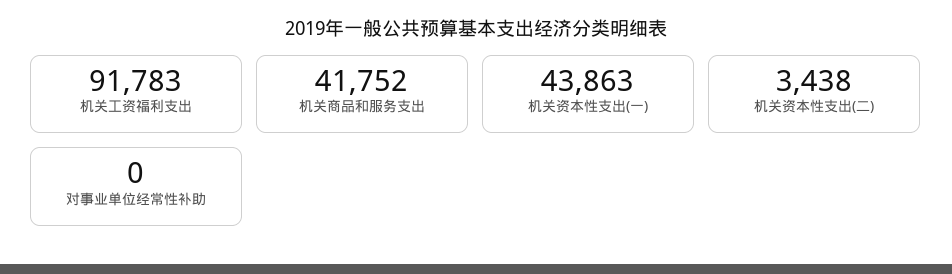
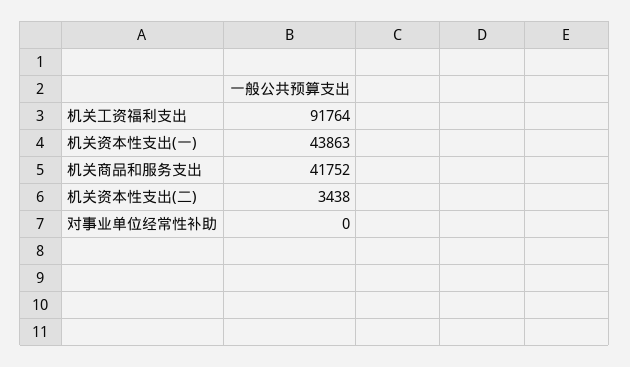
机关工资福利支出: 91783 -> 91764

